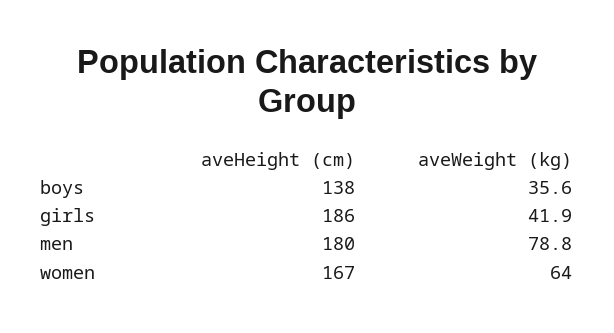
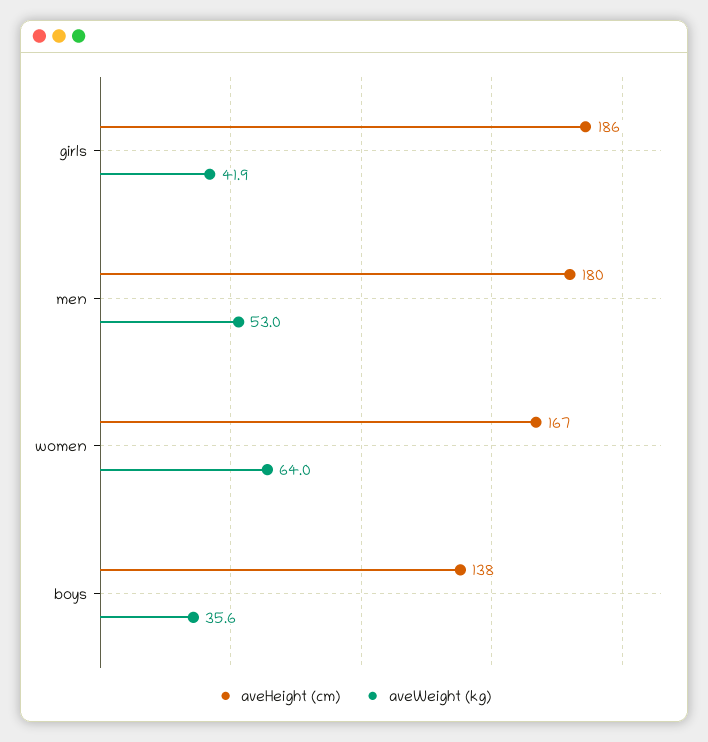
aveWeight (kg), men: 78.8 -> 53

